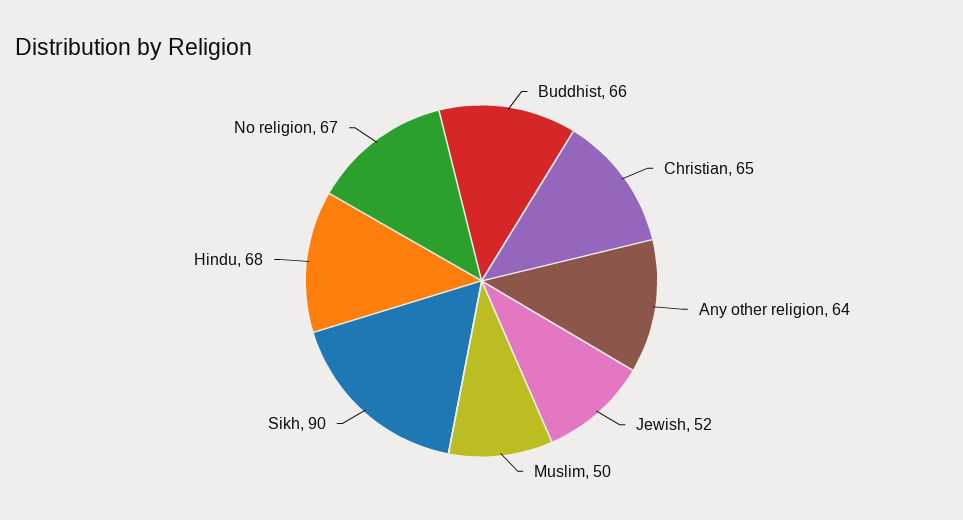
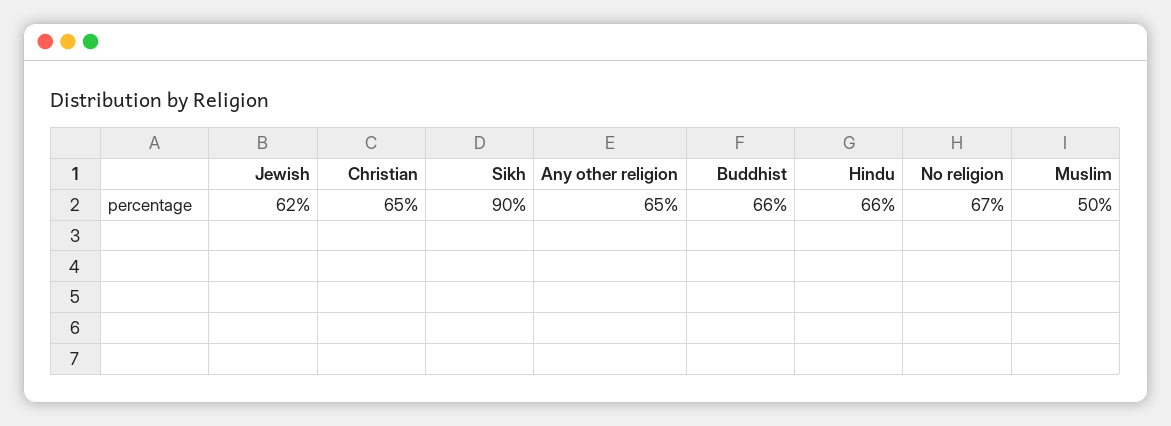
Any other religion: 64 -> 65
Jewish: 52 -> 62
Hindu: 68 -> 66

